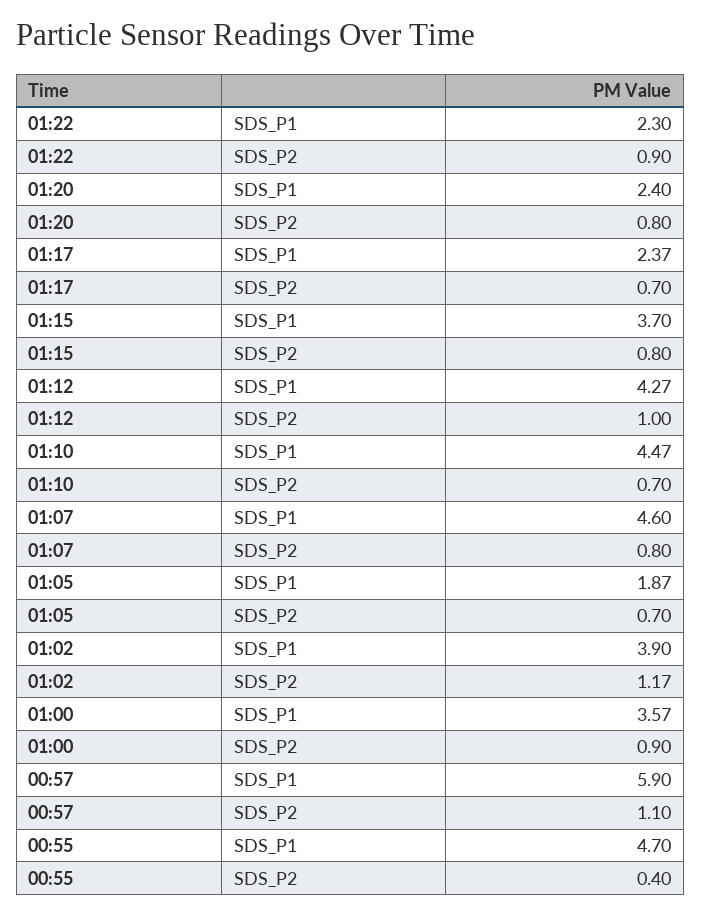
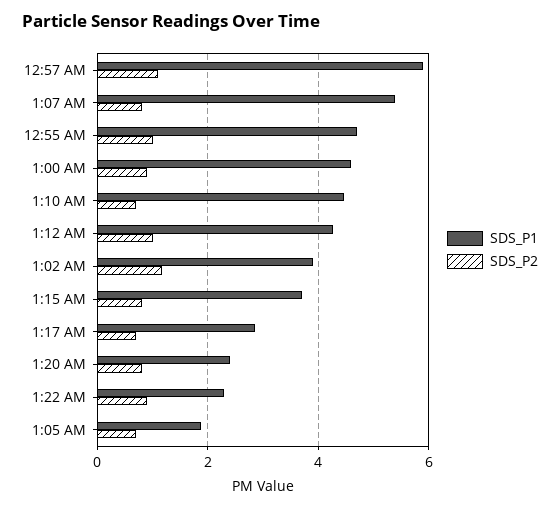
SDS_P1, 01:17: 2.37 -> 2.8
SDS_P1, 01:07: 4.6 -> 5.4
SDS_P1, 01:00: 3.57 -> 4.6
SDS_P2, 00:55: 0.4 -> 1

